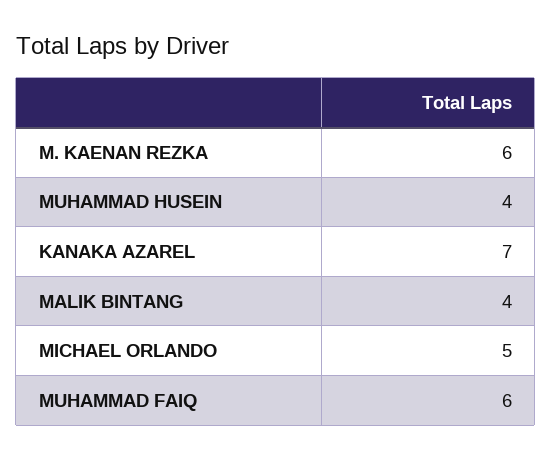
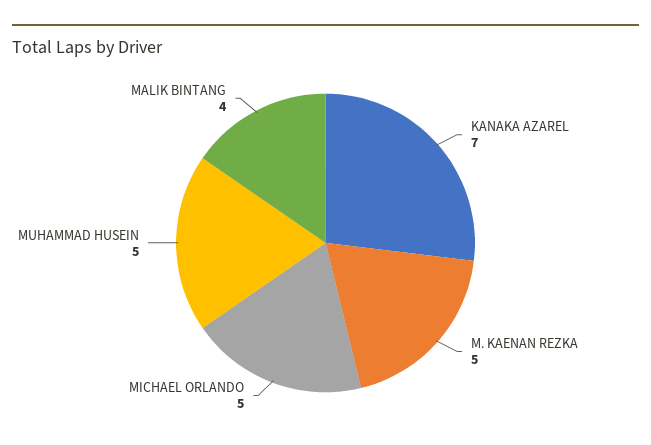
M. KAENAN REZKA: 6 -> 5
MUHAMMAD HUSEIN: 4 -> 5
MUHAMMAD FAIQ: 6 -> none

